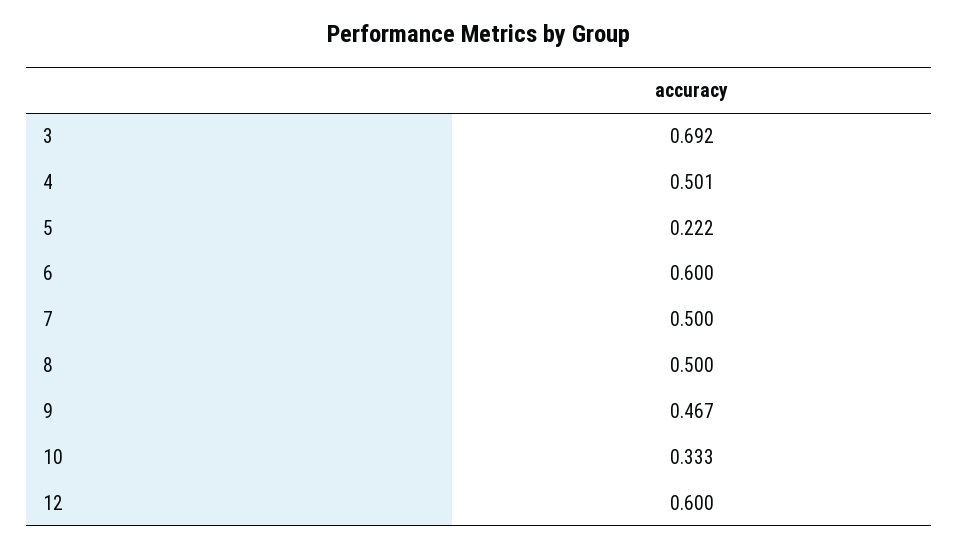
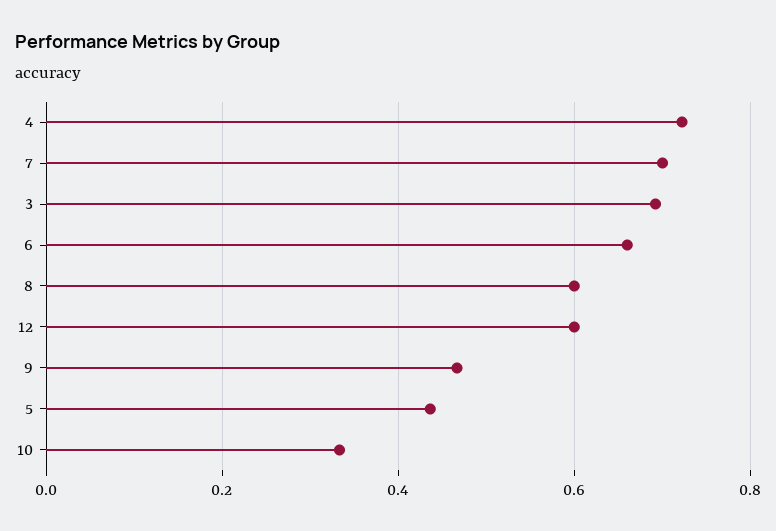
4: 0.501 -> 0.72
5: 0.222 -> 0.44
6: 0.6 -> 0.66
7: 0.5 -> 0.7
8: 0.5 -> 0.6

